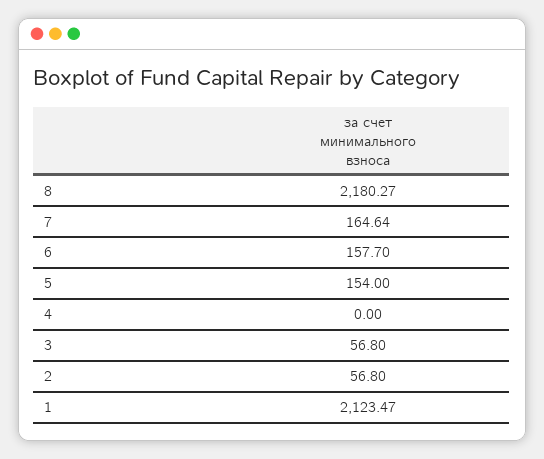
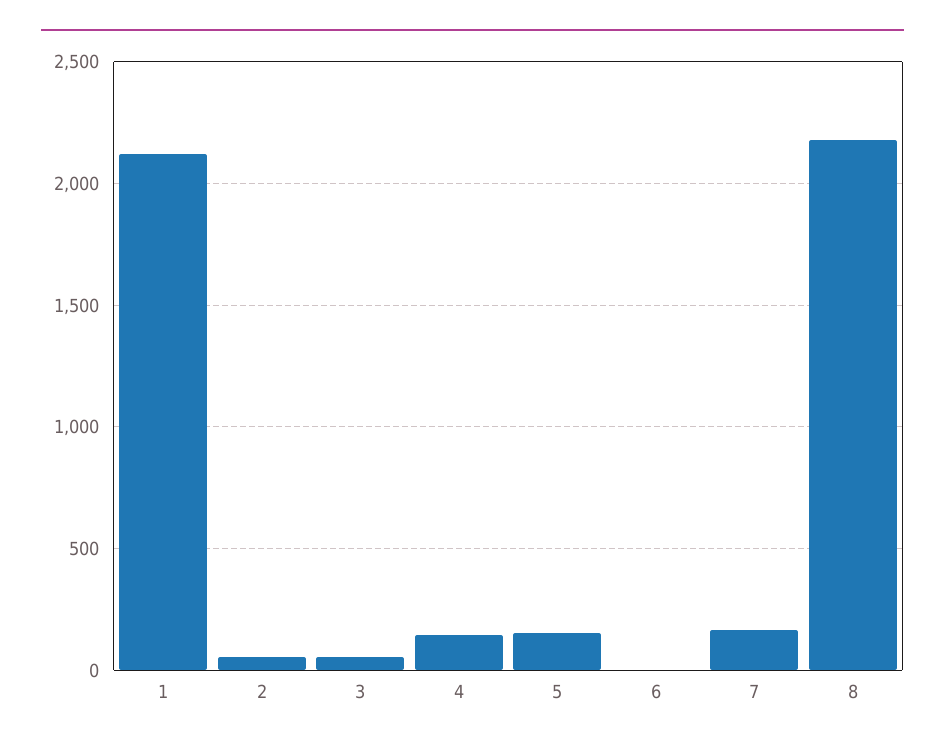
6: 157.7 -> 0
4: 0 -> 150

